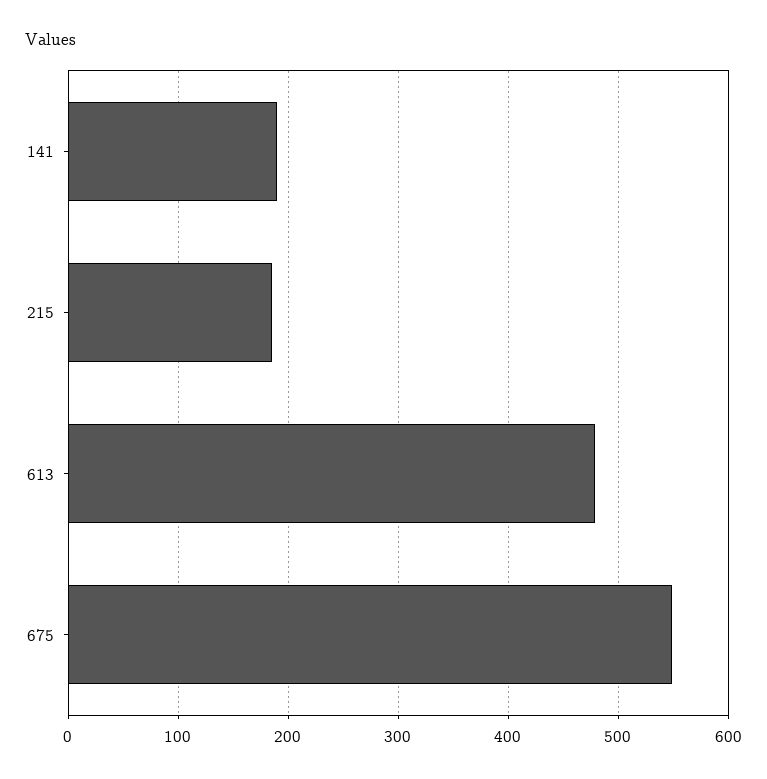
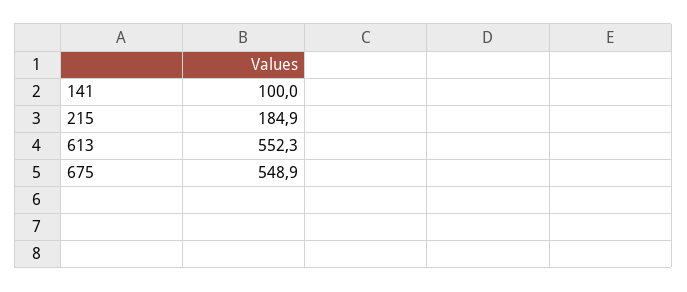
141: 190 -> 100
613: 480 -> 552.3

